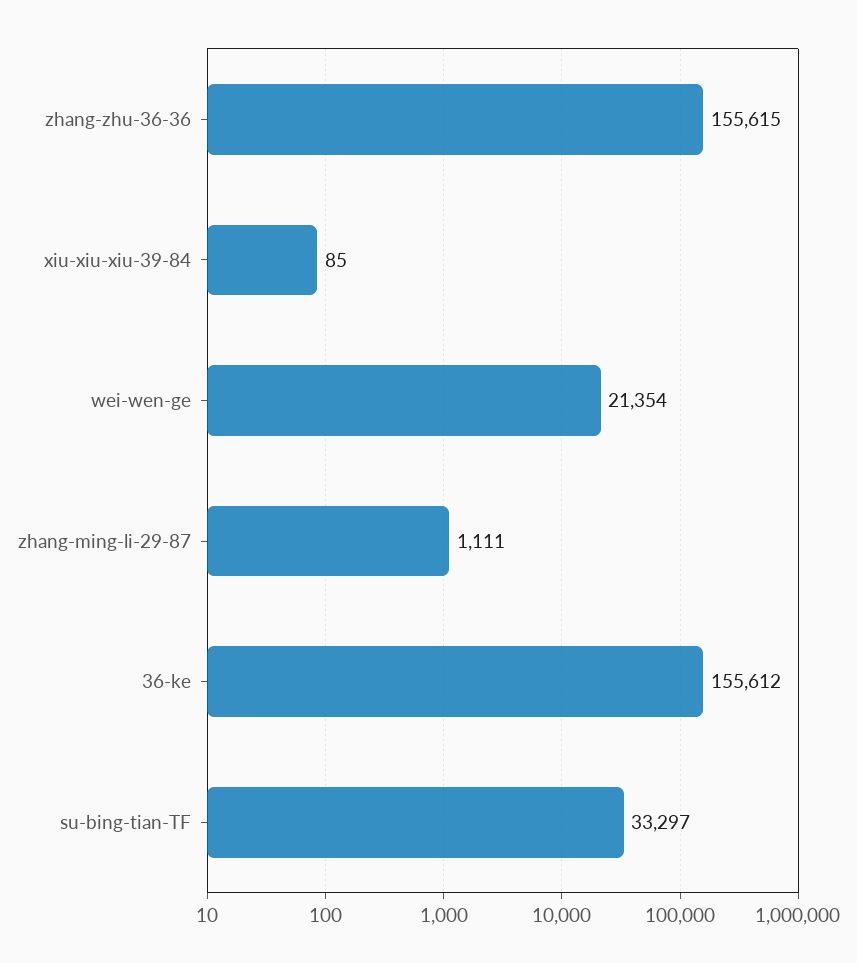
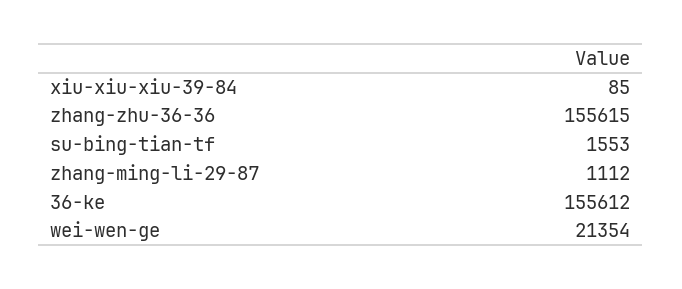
zhang-ming-li-29-87: 1111 -> 1112
su-bing-tian-TF: 33297 -> 1553

